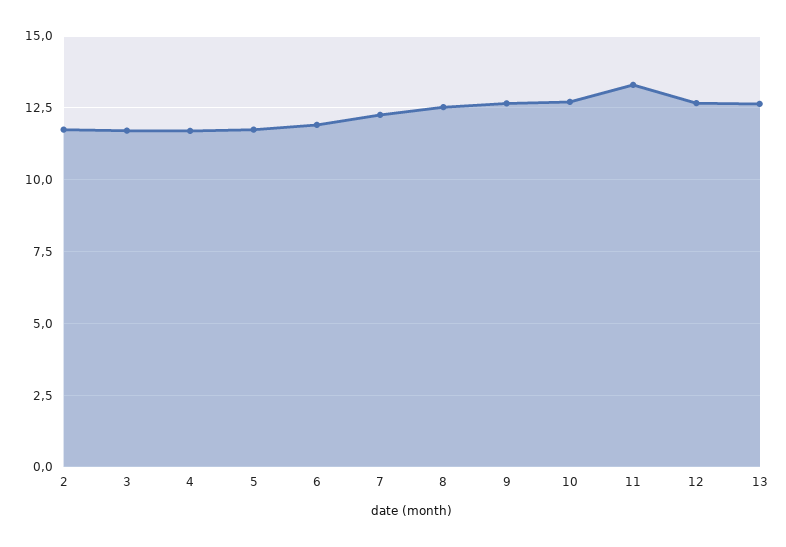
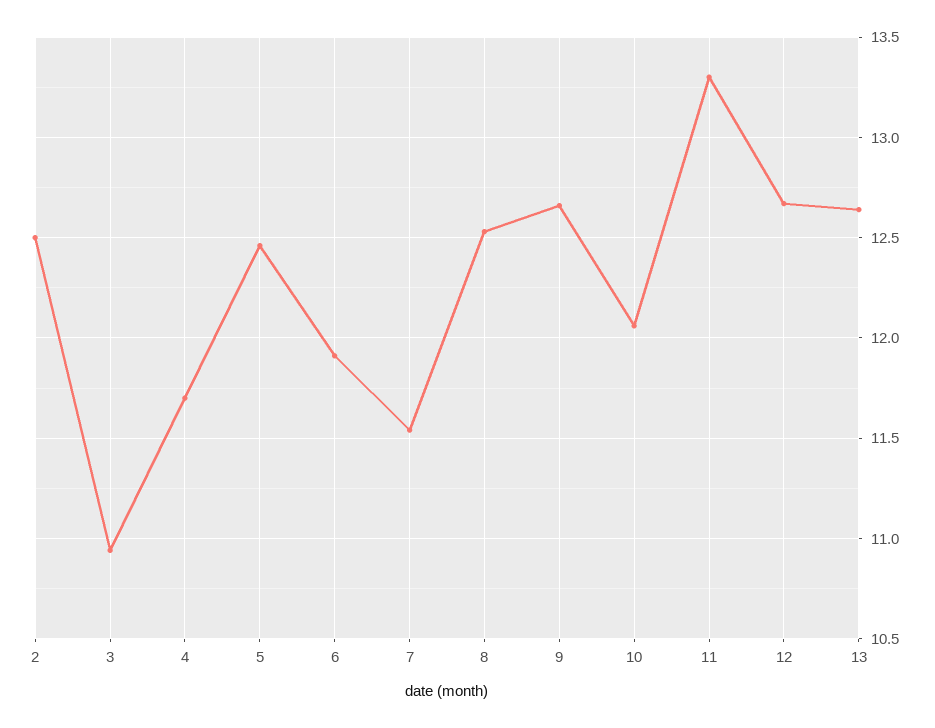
2: 11.75 -> 12.5
3: 11.75 -> 10.95
5: 11.75 -> 12.45
7: 12.25 -> 11.55
10: 12.75 -> 12.05

